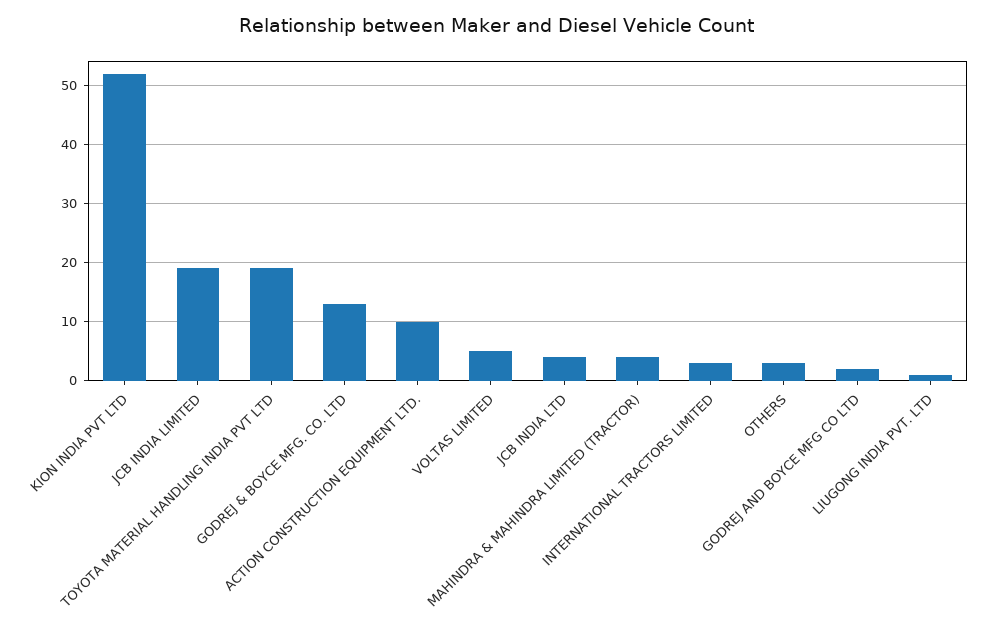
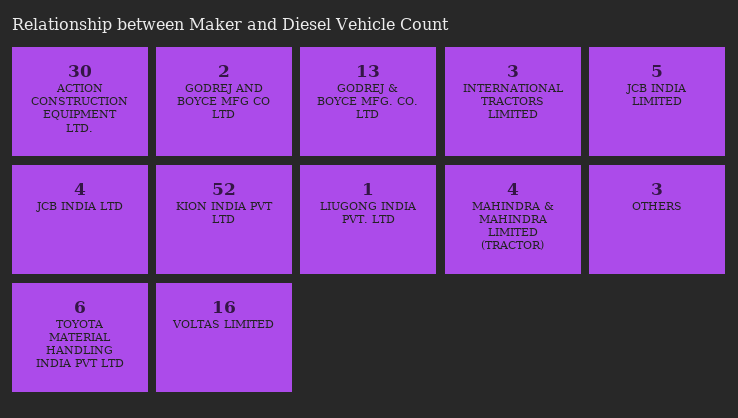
JCB INDIA LIMITED: 20 -> 5
TOYOTA MATERIAL HANDLING INDIA PVT LTD: 20 -> 6
ACTION CONSTRUCTION EQUIPMENT LTD.: 10 -> 30
VOLTAS LIMITED: 5 -> 16

